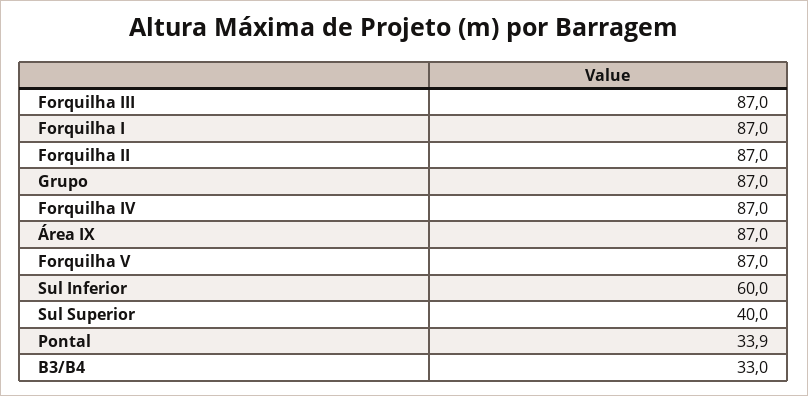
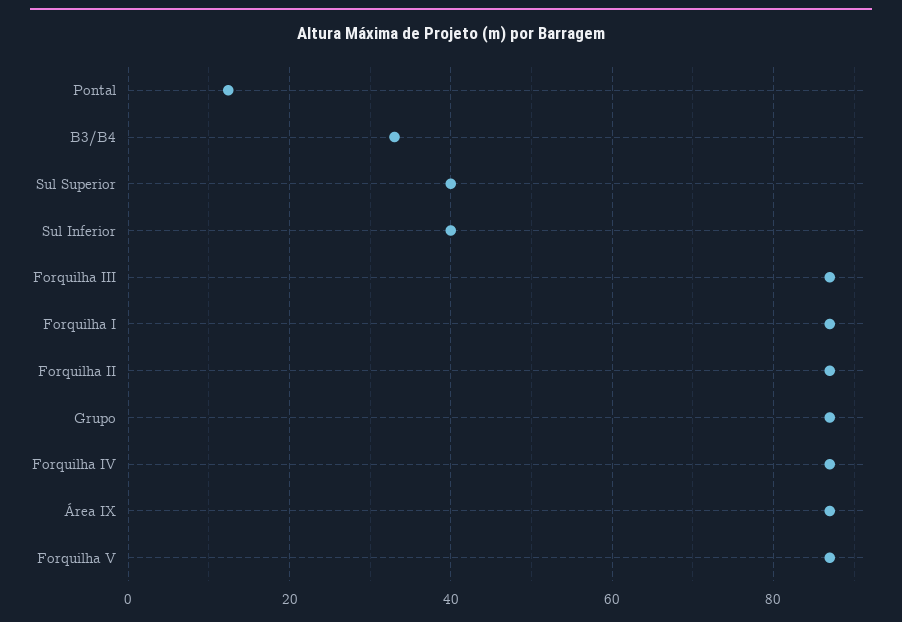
Sul Inferior: 60 -> 40
Pontal: 33.9 -> 12

